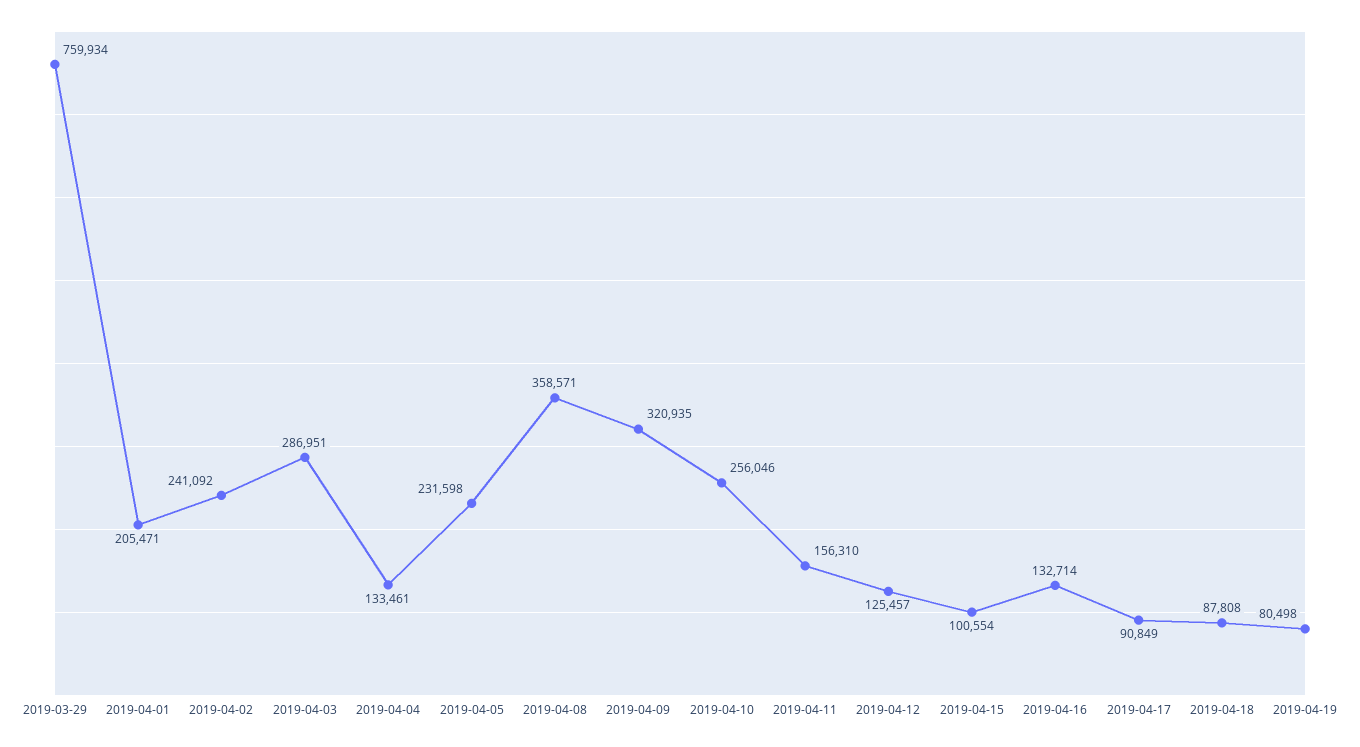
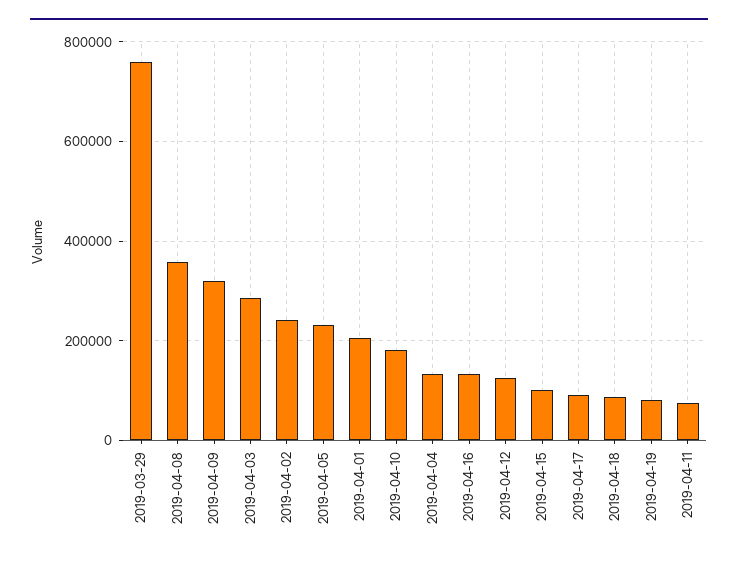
2019-04-10: 256046 -> 180000
2019-04-11: 156310 -> 80000

